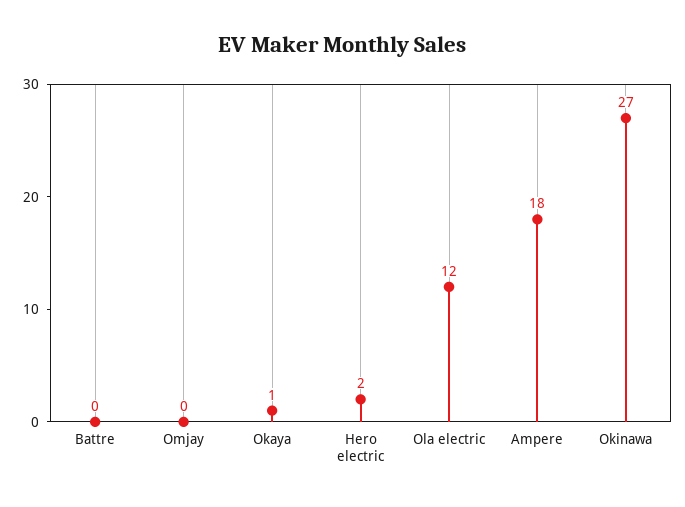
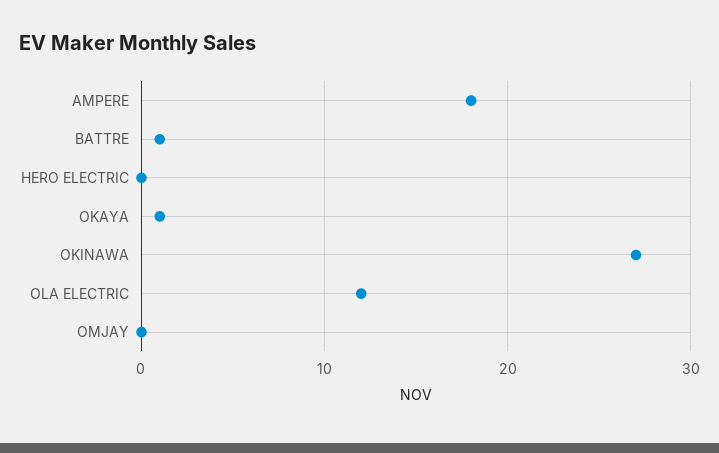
Battre: 0 -> 1
Hero electric: 2 -> 0

